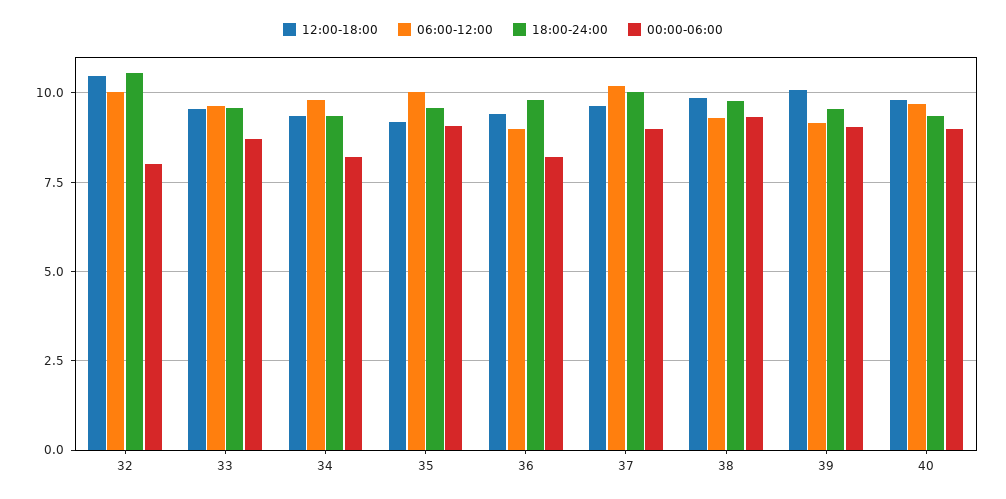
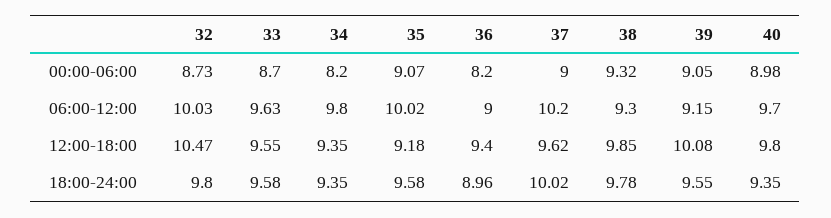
18:00-24:00, 32: 10.5 -> 9.8
00:00-06:00, 32: 8 -> 8.73
18:00-24:00, 36: 9.75 -> 8.96

